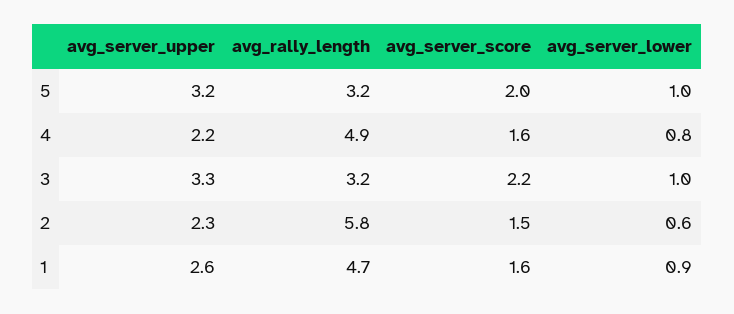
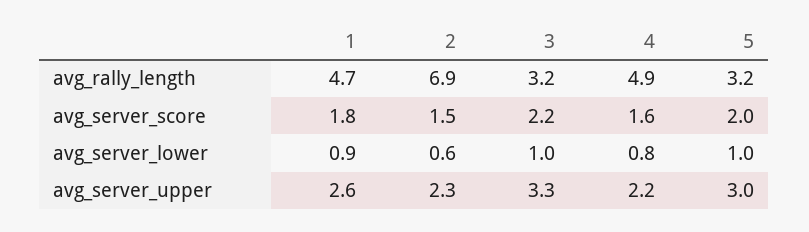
avg_server_upper, 5: 3.2 -> 3
avg_rally_length, 2: 5.8 -> 6.9
avg_server_score, 1: 1.6 -> 1.8

